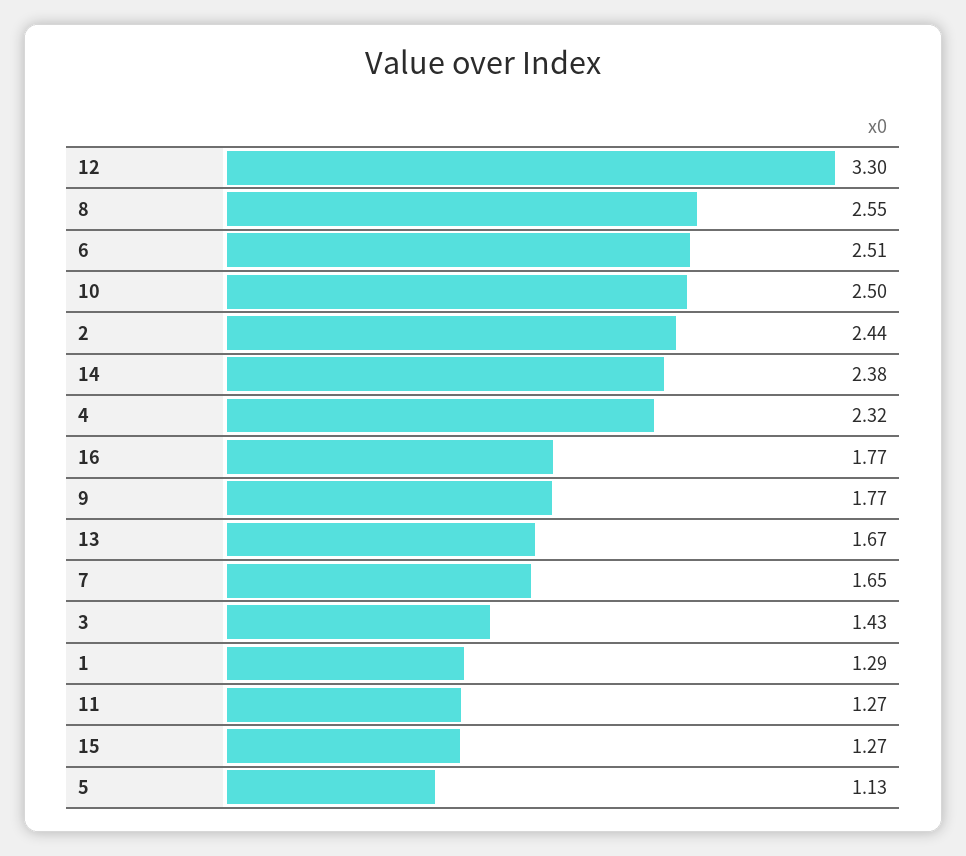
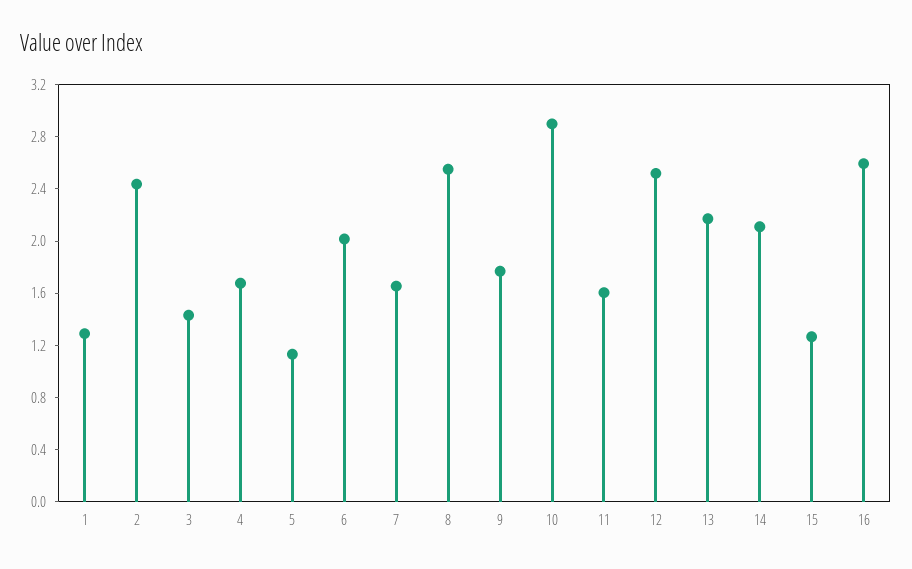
12: 3.3 -> 2.5
6: 2.51 -> 2
10: 2.5 -> 2.9
14: 2.38 -> 2.1
4: 2.32 -> 1.7
16: 1.77 -> 2.6
13: 1.67 -> 2.2
11: 1.27 -> 1.6

